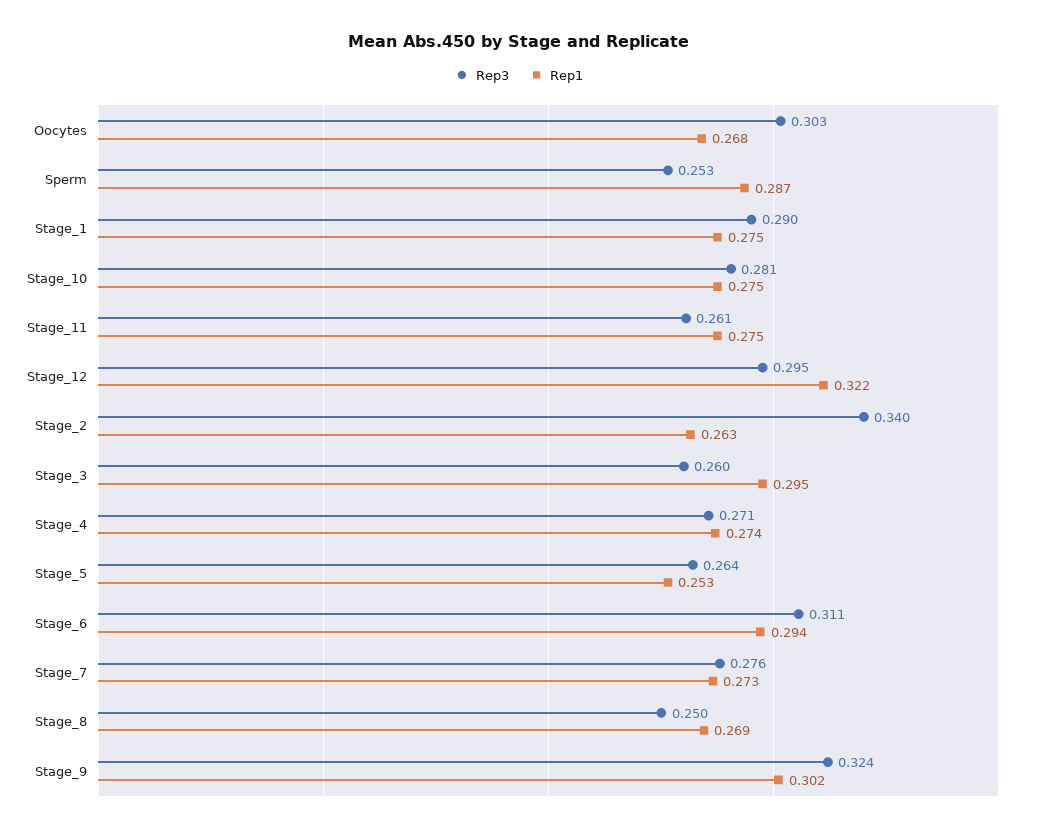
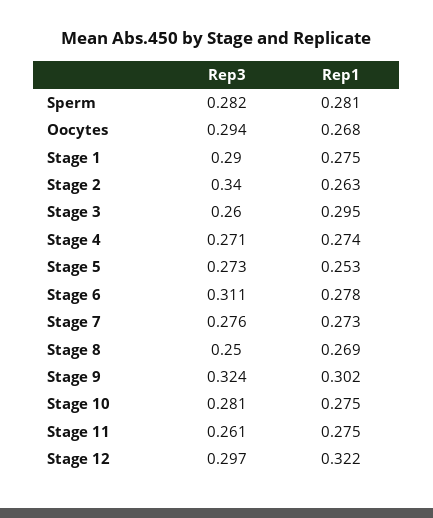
Rep3, Oocytes: 0.303 -> 0.294
Rep3, Sperm: 0.253 -> 0.282
Rep1, Sperm: 0.287 -> 0.281
Rep3, Stage_12: 0.295 -> 0.297
Rep3, Stage_5: 0.264 -> 0.273
Rep1, Stage_6: 0.294 -> 0.278

